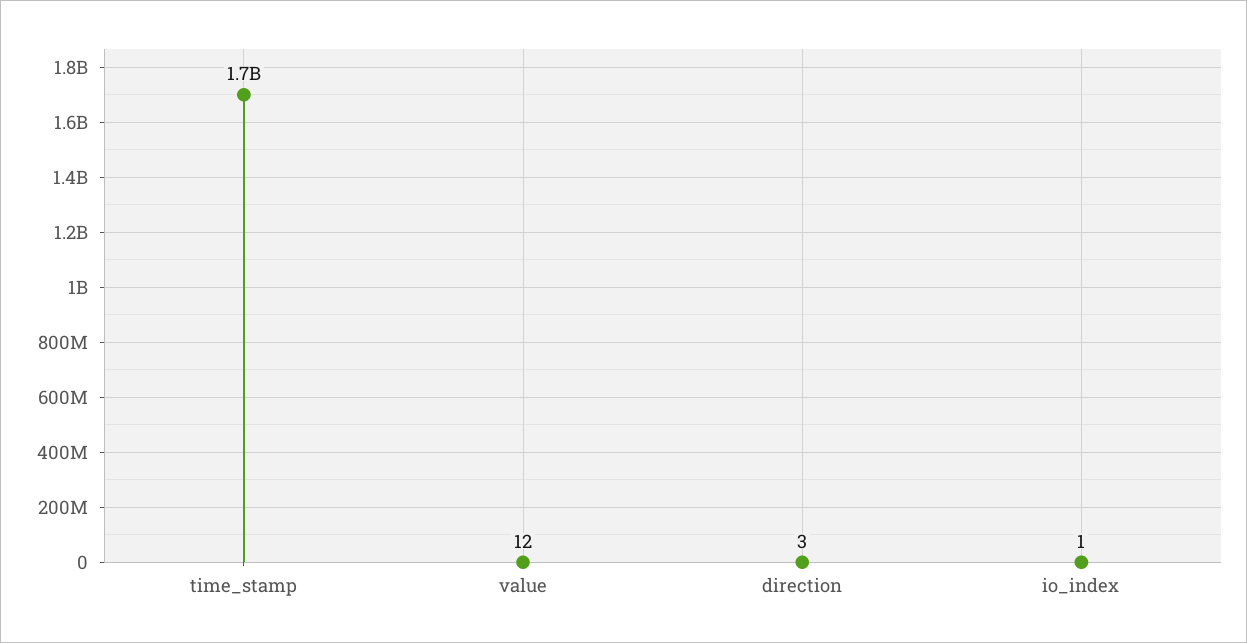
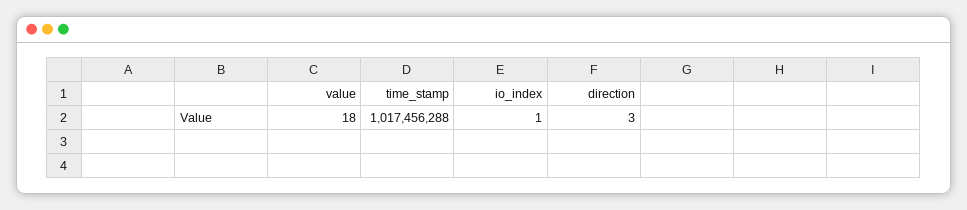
time_stamp: 1700000000 -> 1017456288
value: 12 -> 18

